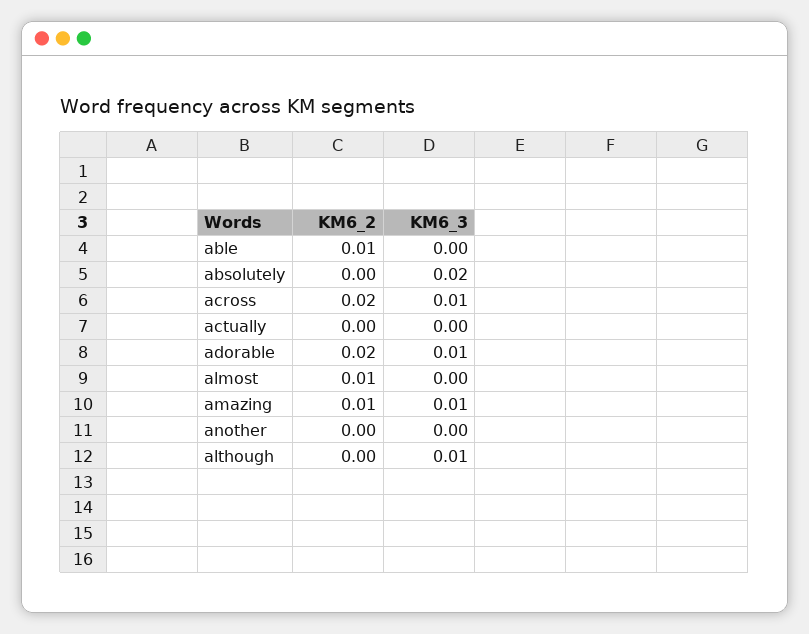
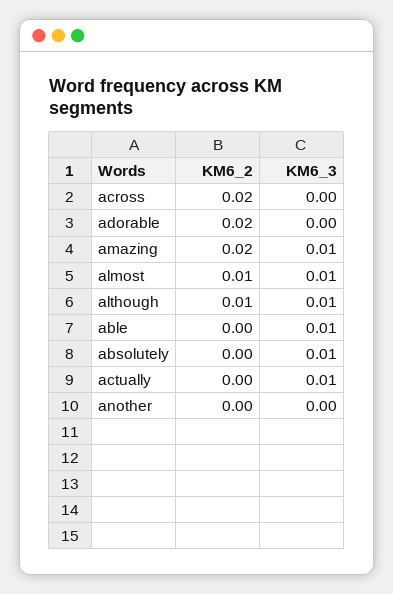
KM6_2, able: 0.01 -> 0
KM6_3, able: 0 -> 0.01
KM6_3, absolutely: 0.02 -> 0.01
KM6_3, across: 0.01 -> 0
KM6_3, actually: 0 -> 0.01
KM6_3, adorable: 0.01 -> 0
KM6_3, almost: 0 -> 0.01
KM6_2, amazing: 0.01 -> 0.02
KM6_2, although: 0 -> 0.01

